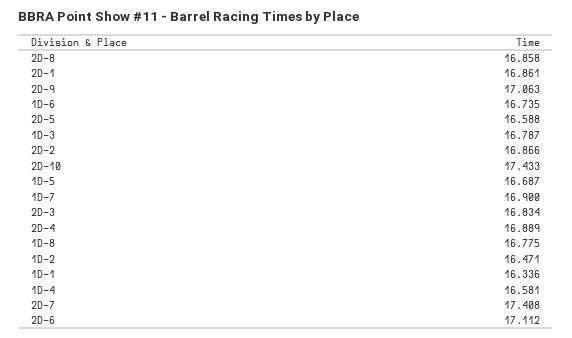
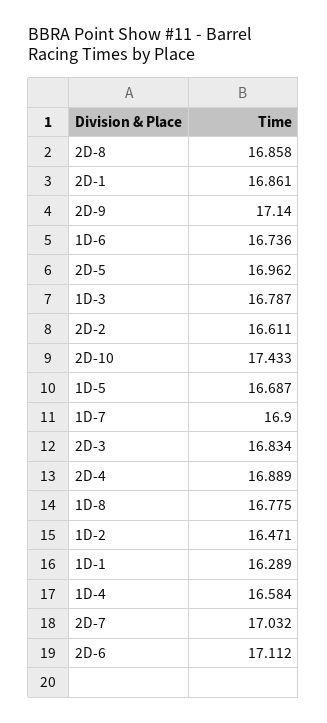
2D-9: 17.063 -> 17.14
1D-6: 16.735 -> 16.736
2D-5: 16.588 -> 16.962
2D-2: 16.866 -> 16.611
1D-1: 16.336 -> 16.289
1D-4: 16.581 -> 16.584
2D-7: 17.408 -> 17.032

